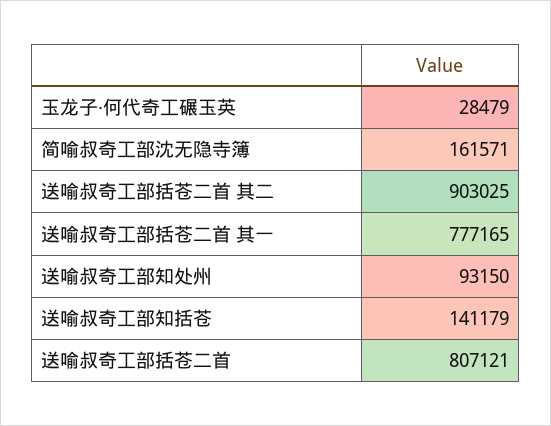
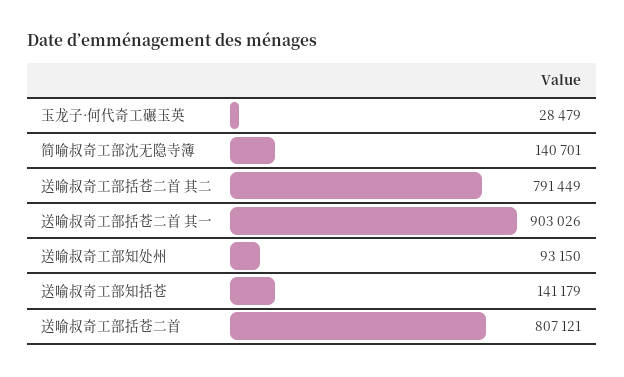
简喻叔奇工部沈无隐寺簿: 161571 -> 140701
送喻叔奇工部括苍二首 其二: 903025 -> 791449
送喻叔奇工部括苍二首 其一: 777165 -> 903026

